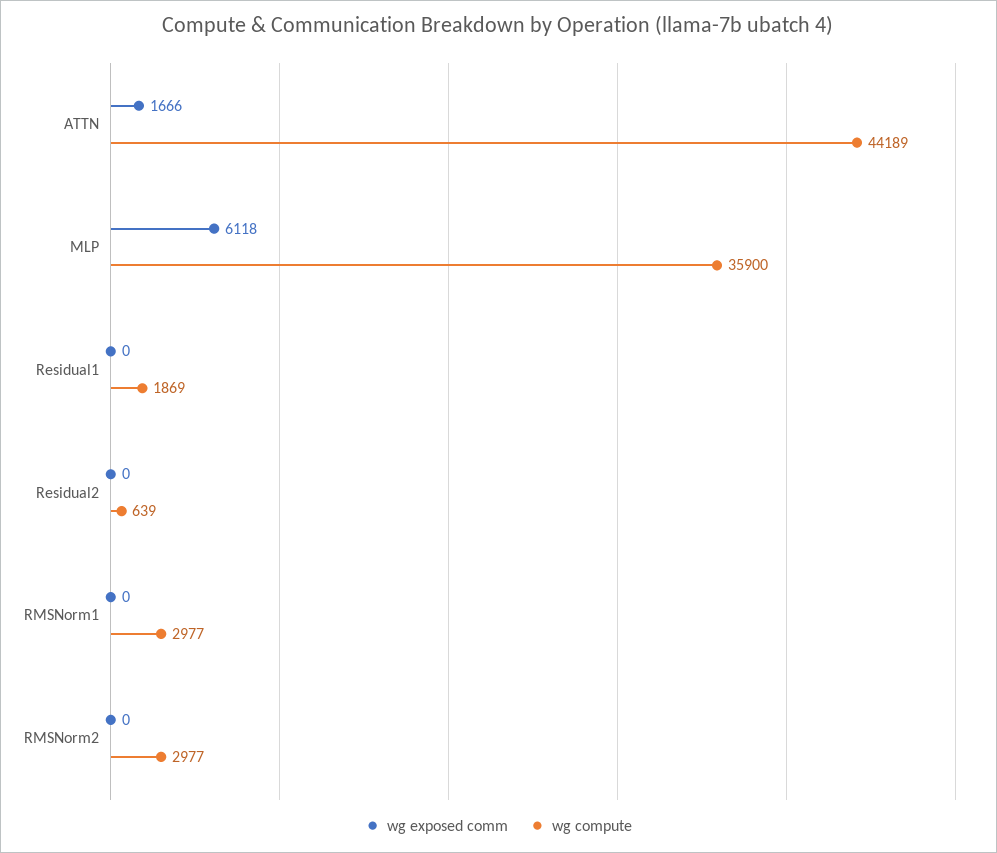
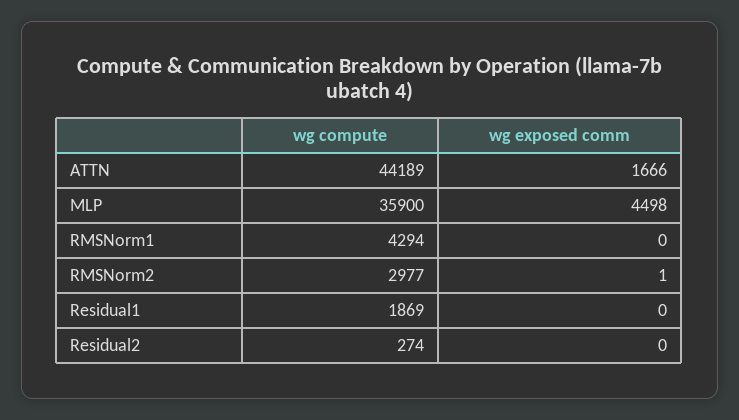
wg exposed comm, MLP: 6118 -> 4498
wg compute, Residual2: 639 -> 274
wg compute, RMSNorm1: 2977 -> 4294
wg exposed comm, RMSNorm2: 0 -> 1

